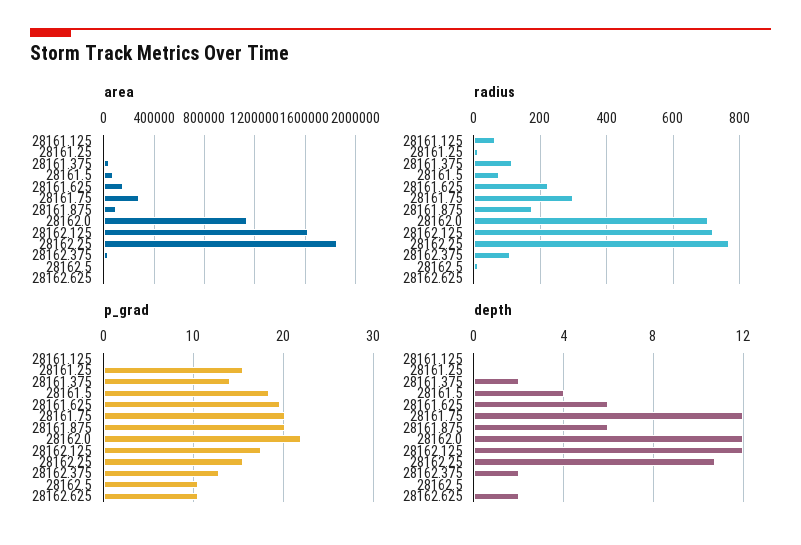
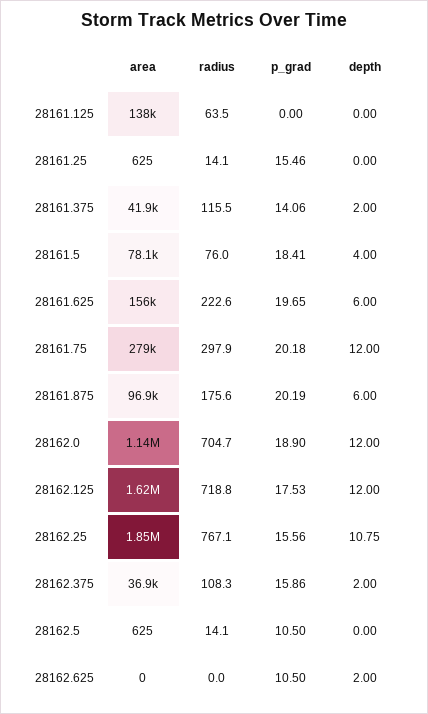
area, 28161.125: 0 -> 138000
p_grad, 28162.0: 22 -> 18.9
p_grad, 28162.375: 13 -> 15.86

